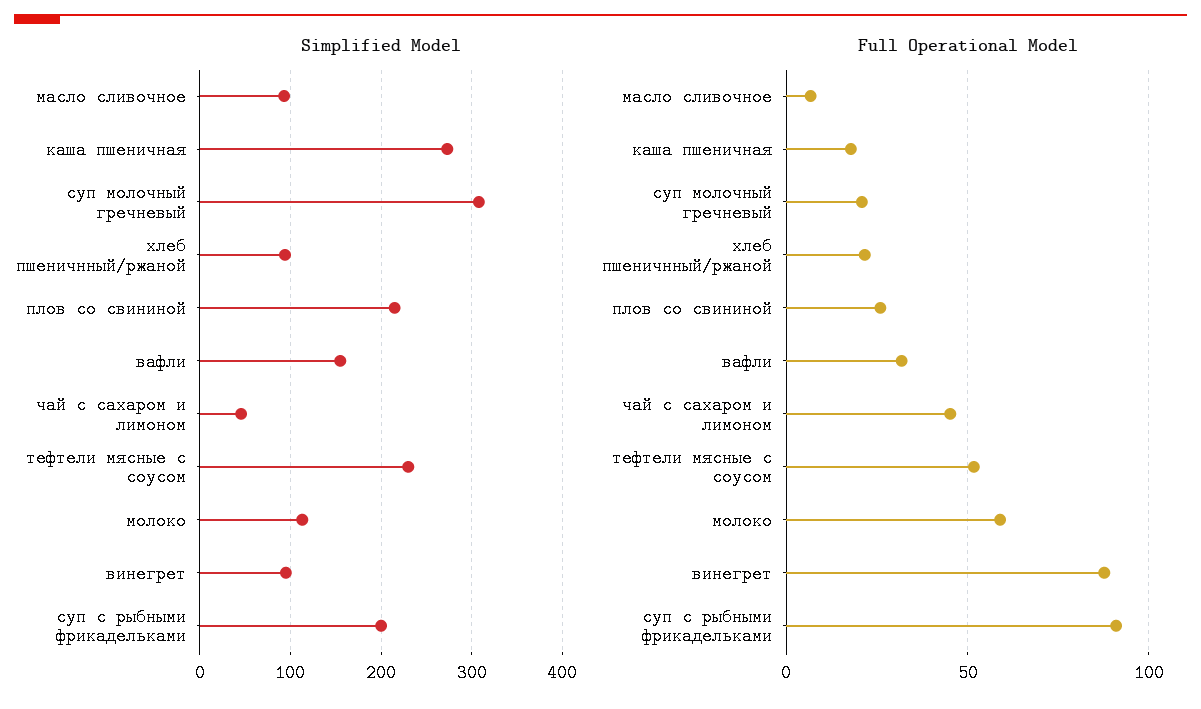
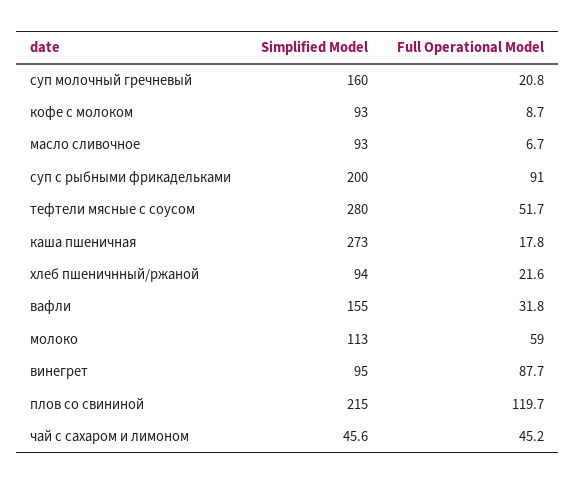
Simplified Model, суп молочный гречневый: 310 -> 160
Simplified Model, тефтели мясные с соусом: 230 -> 280
Full Operational Model, плов со свининой: 25 -> 119.7
Simplified Model, кофе с молоком: none -> 93
Full Operational Model, кофе с молоком: none -> 8.7

